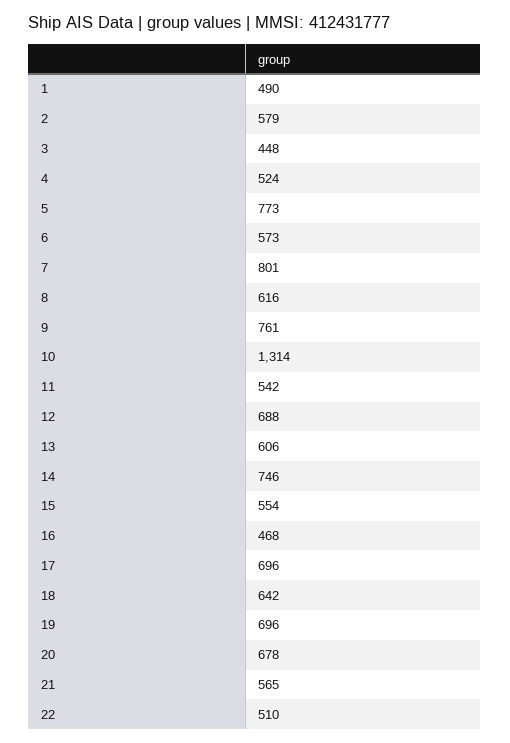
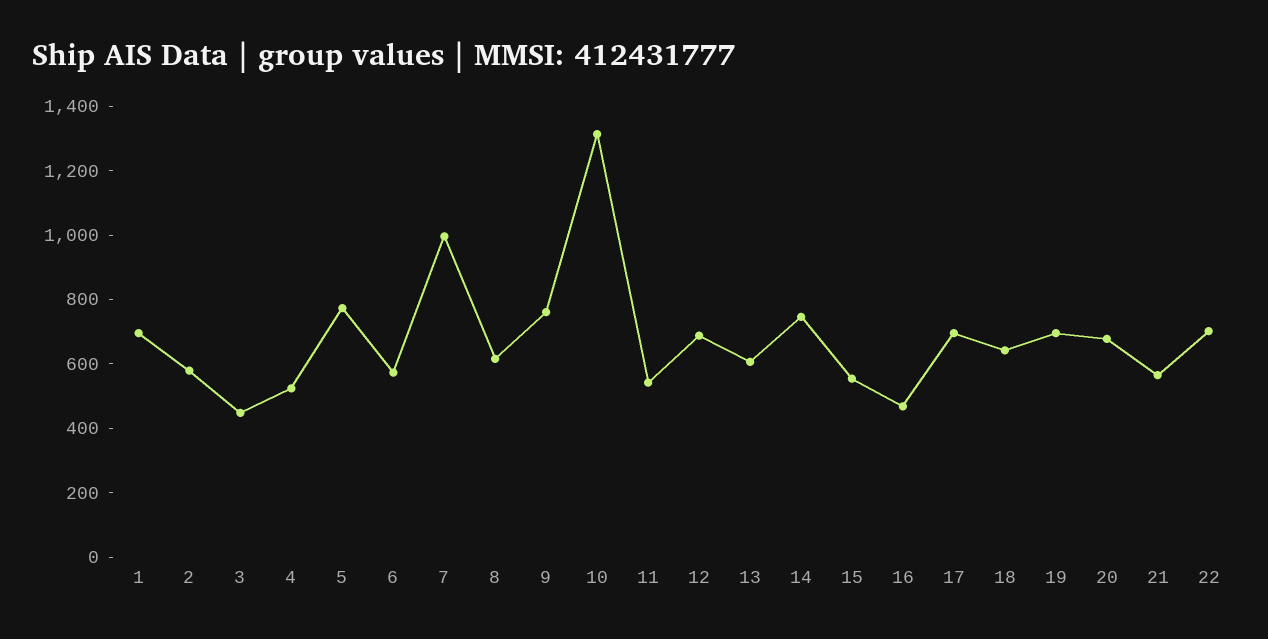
1: 490 -> 700
7: 801 -> 1000
22: 510 -> 700

